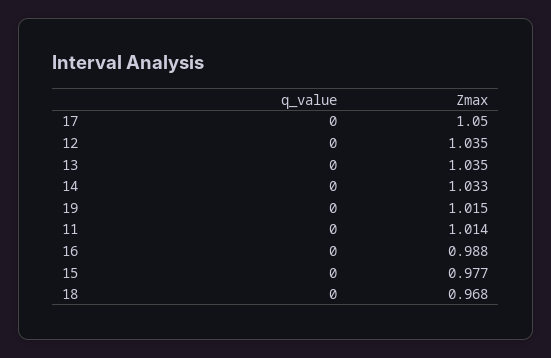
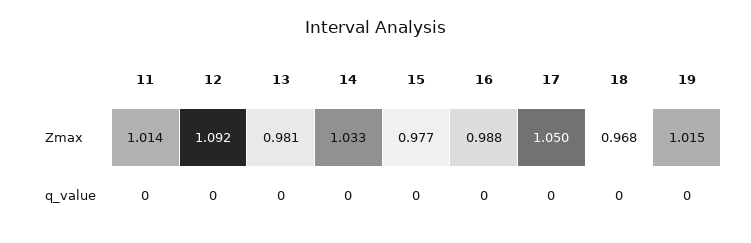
Zmax, 12: 1.035 -> 1.092
Zmax, 13: 1.035 -> 0.981

